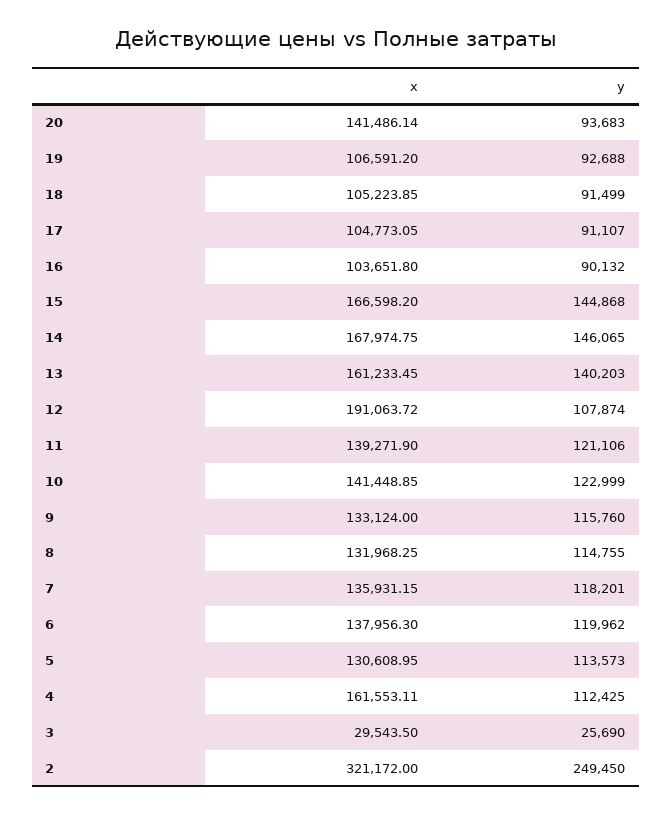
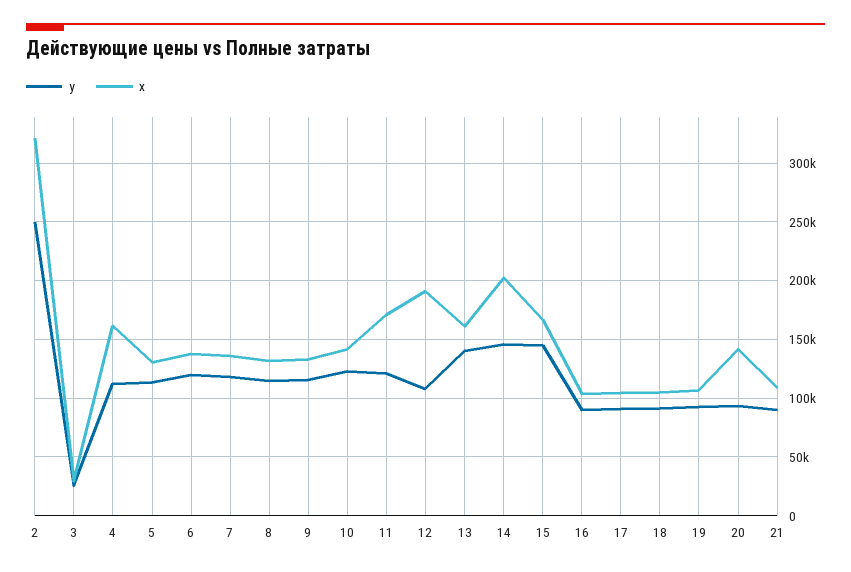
x, 14: 167974.75 -> 200000
x, 11: 139271.9 -> 170000
y, 21: none -> 90000
x, 21: none -> 110000

